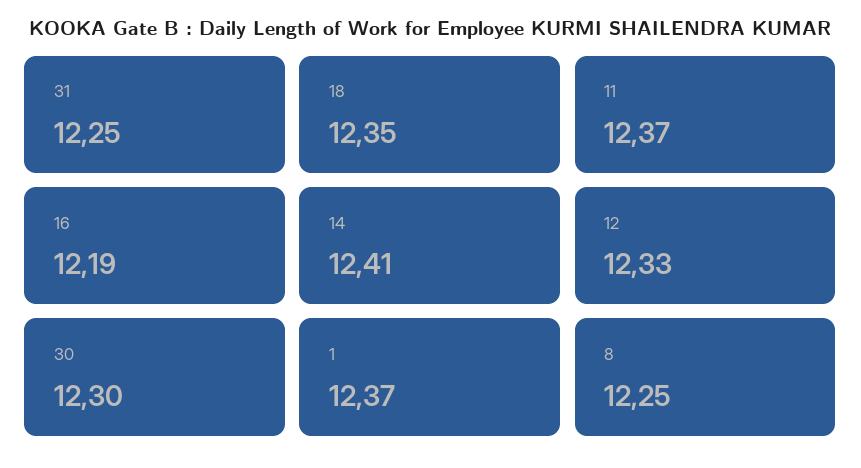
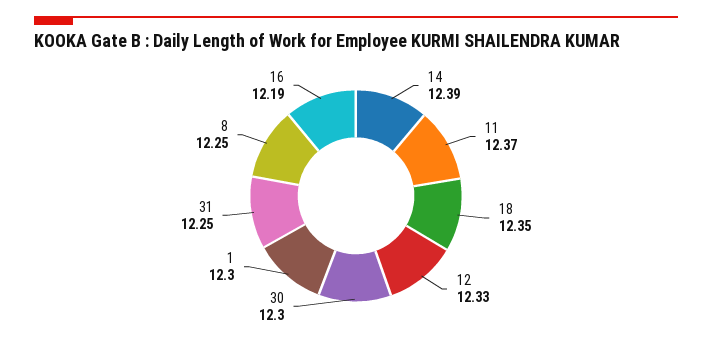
14: 12.41 -> 12.39
1: 12.37 -> 12.3

